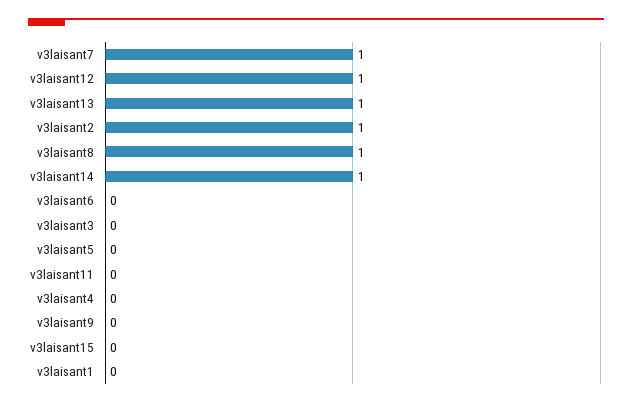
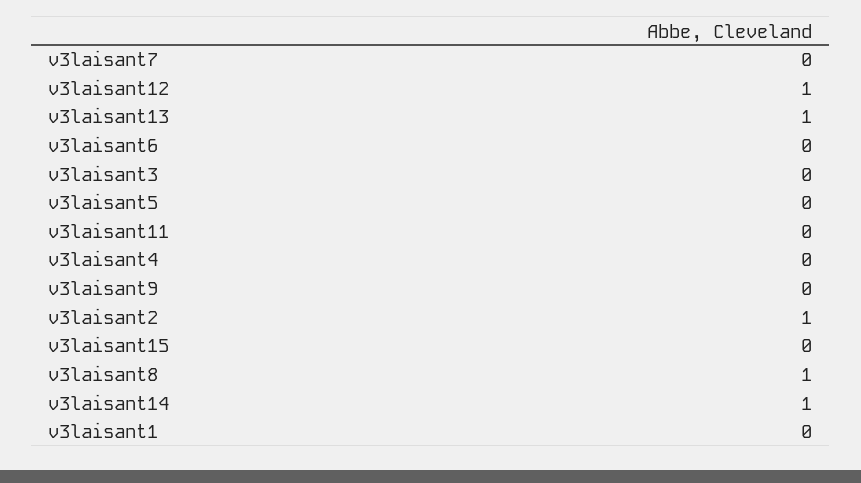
v3laisant7: 1 -> 0

